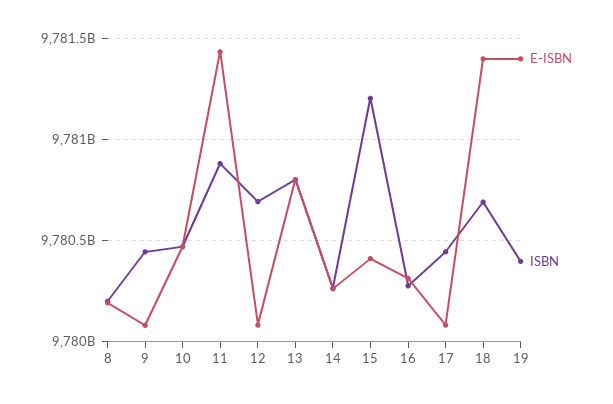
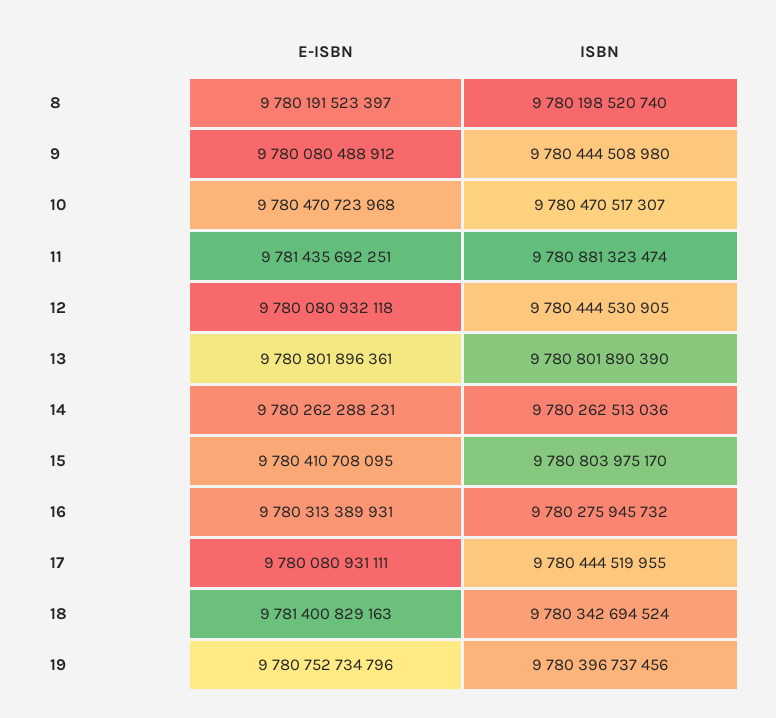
ISBN, 12: 9780700000000 -> 9780444530905
ISBN, 15: 9781200000000 -> 9780803975170
ISBN, 18: 9780700000000 -> 9780342694524
E-ISBN, 19: 9781400000000 -> 9780752734796

